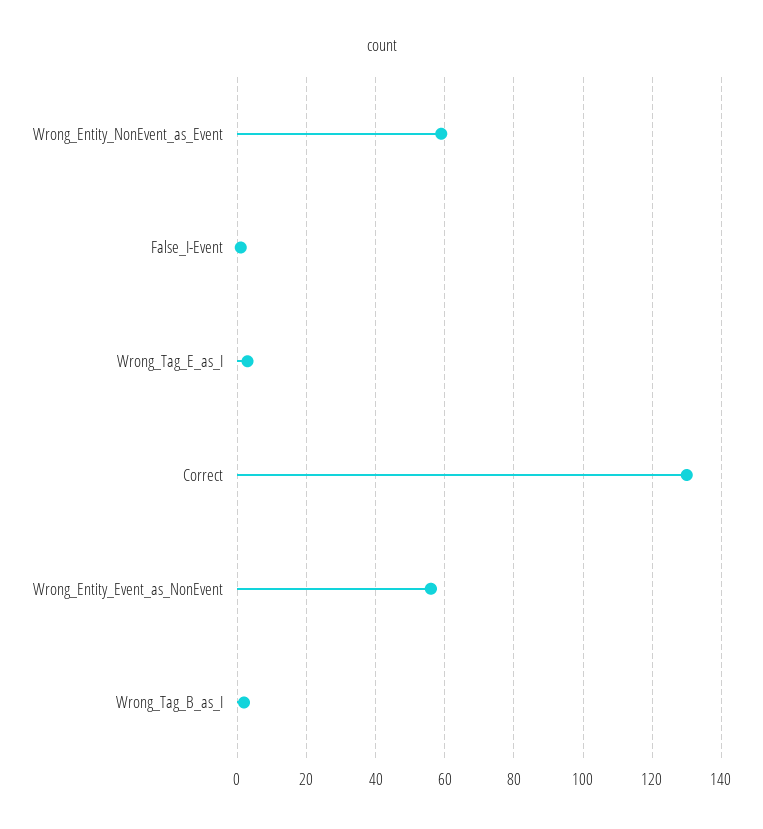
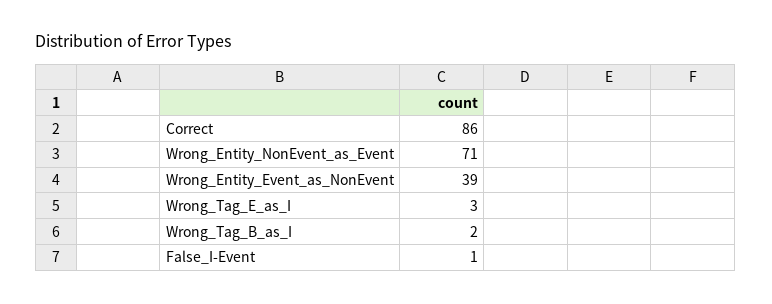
Wrong_Entity_NonEvent_as_Event: 60 -> 71
Correct: 130 -> 86
Wrong_Entity_Event_as_NonEvent: 55 -> 39

